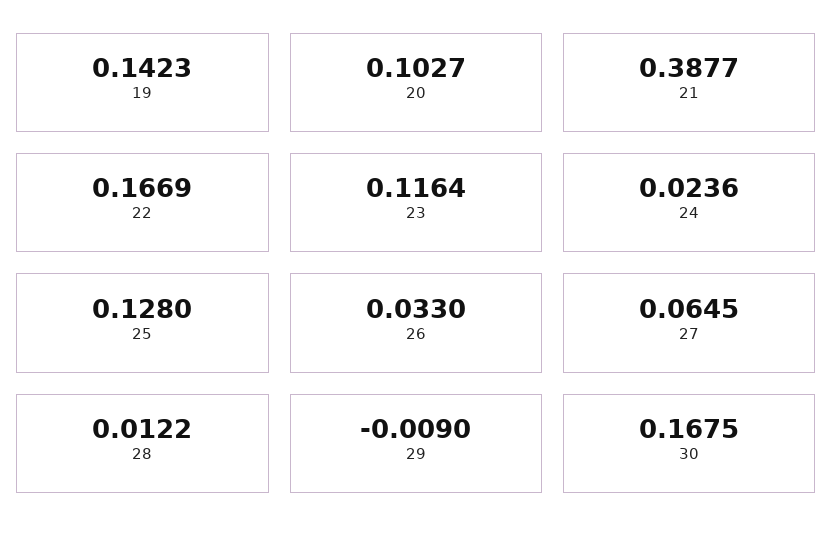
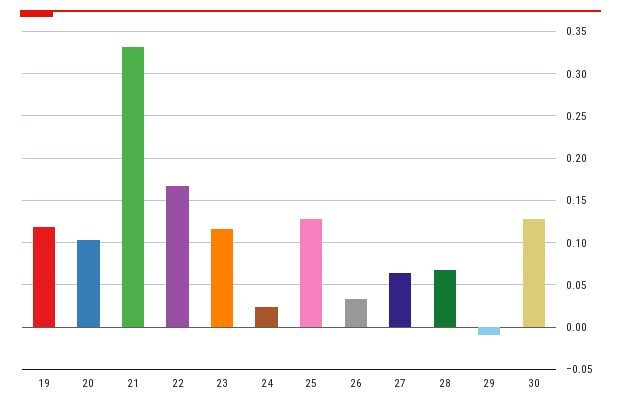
19: 0.1423 -> 0.12
21: 0.3877 -> 0.33
28: 0.0122 -> 0.07
30: 0.1675 -> 0.13

